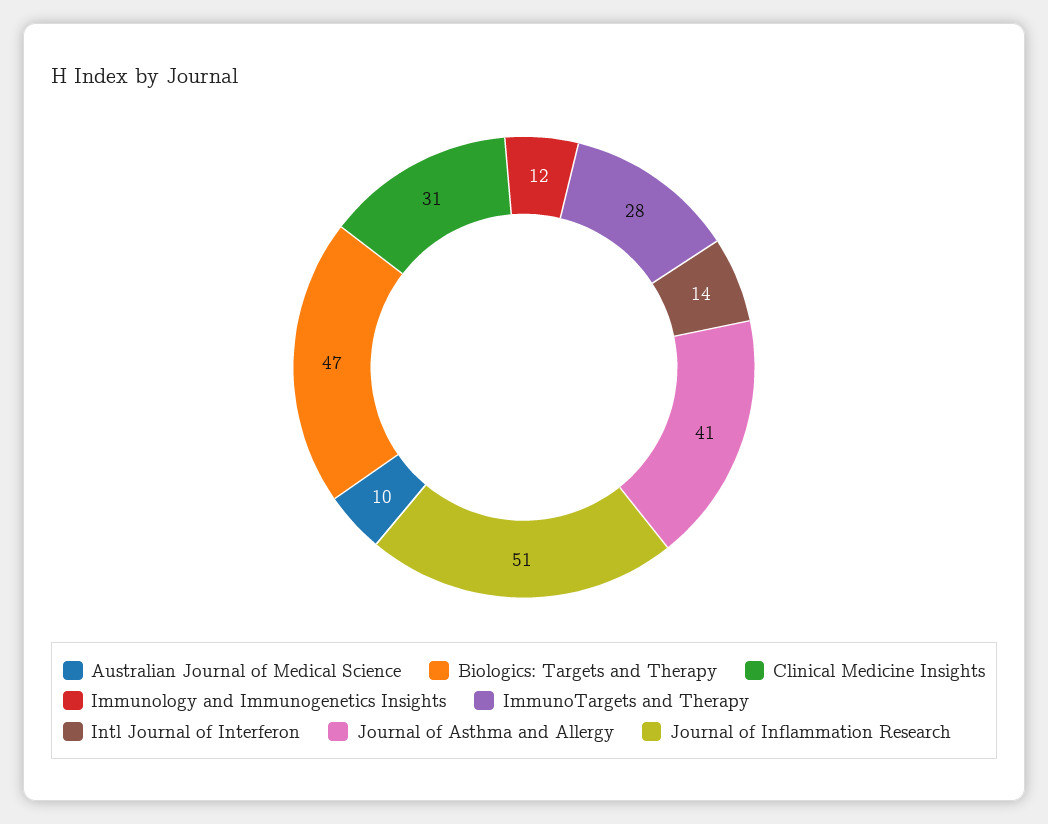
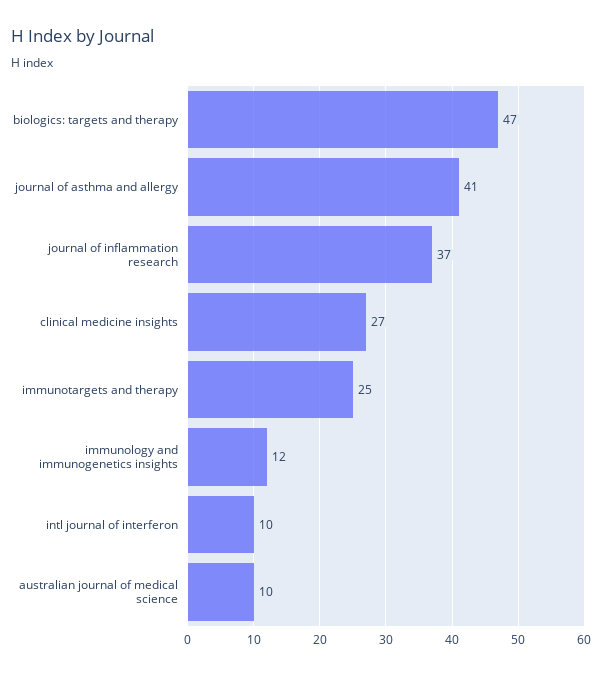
Clinical Medicine Insights: 31 -> 27
ImmunoTargets and Therapy: 28 -> 25
Intl Journal of Interferon: 14 -> 10
Journal of Inflammation Research: 51 -> 37

